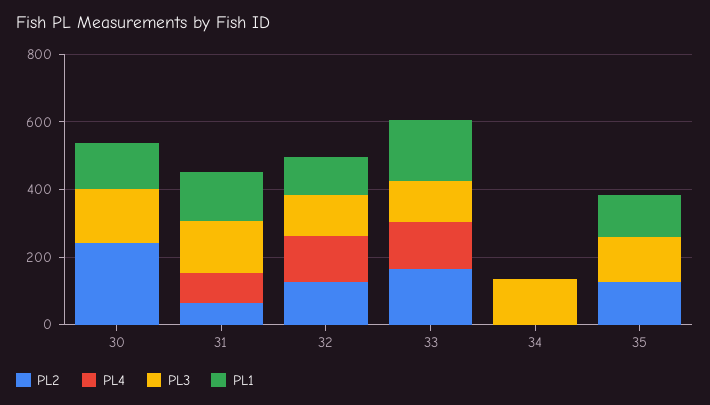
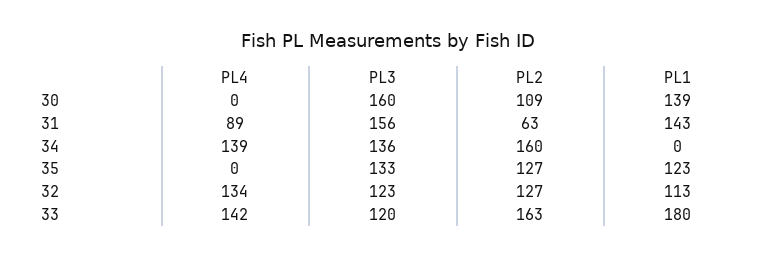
PL2, 30: 250 -> 109
PL2, 34: 0 -> 160
PL4, 34: 0 -> 139

